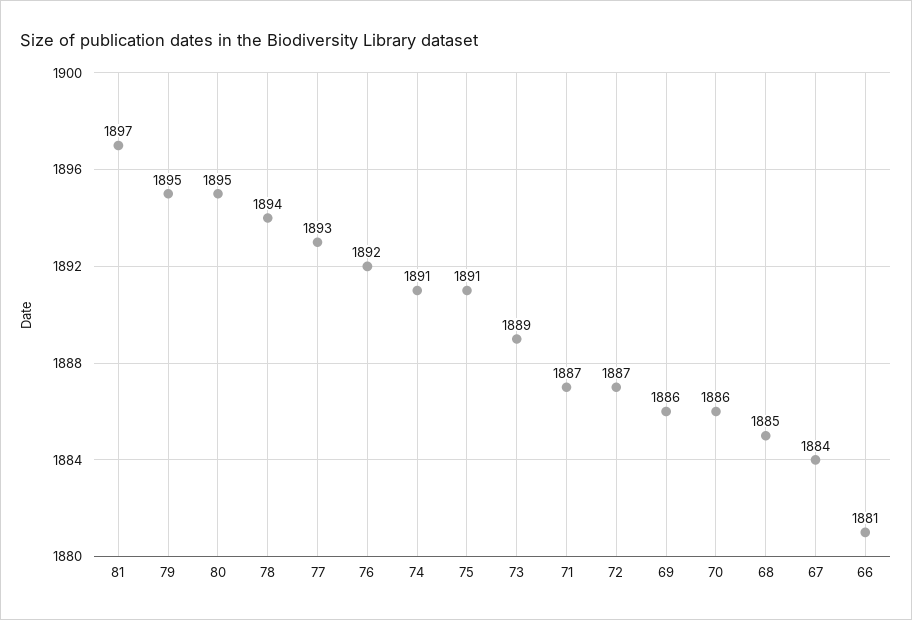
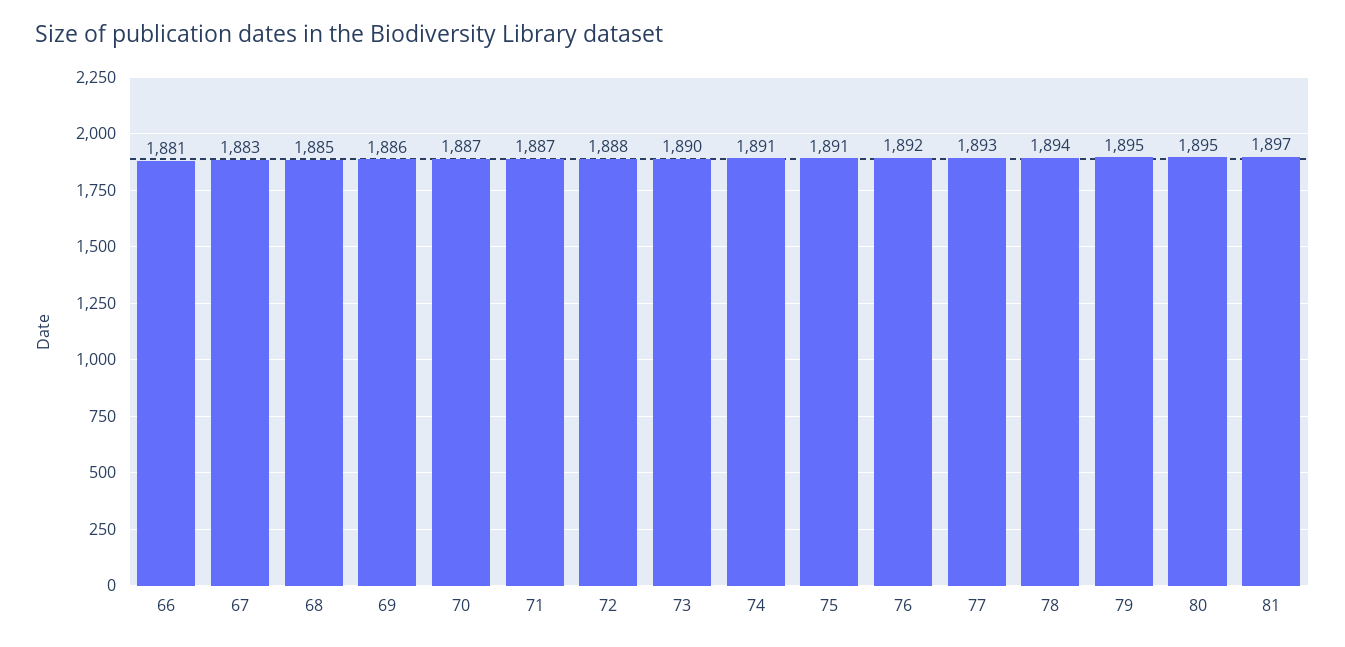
73: 1889 -> 1890
72: 1887 -> 1888
70: 1886 -> 1887
67: 1884 -> 1883

